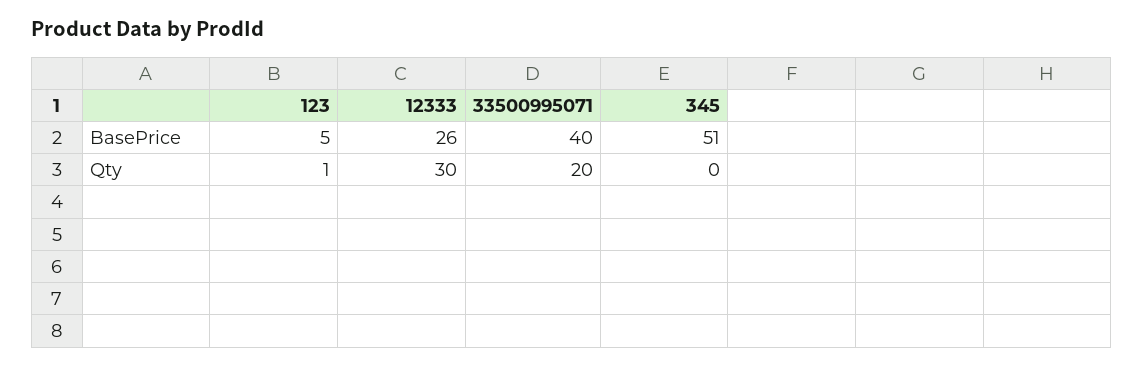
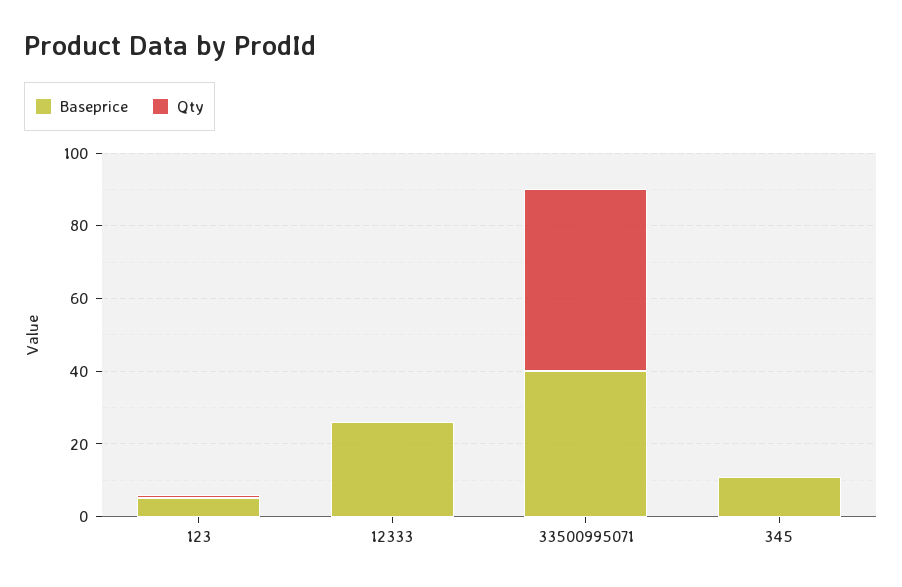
BasePrice, 345: 51 -> 10
Qty, 12333: 30 -> 0
Qty, 33500995071: 20 -> 50

